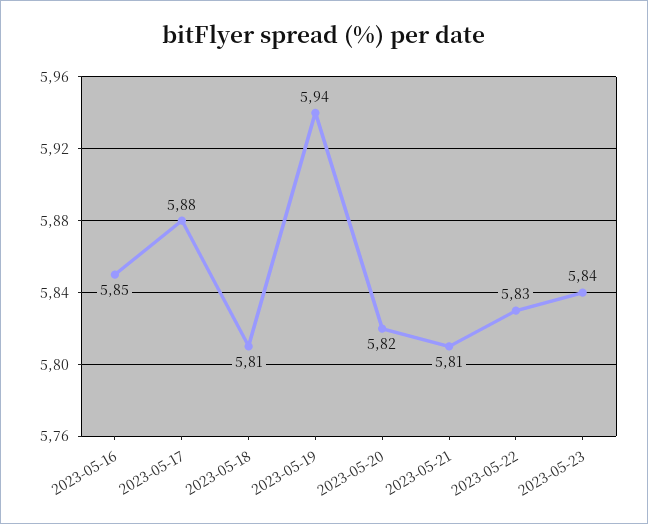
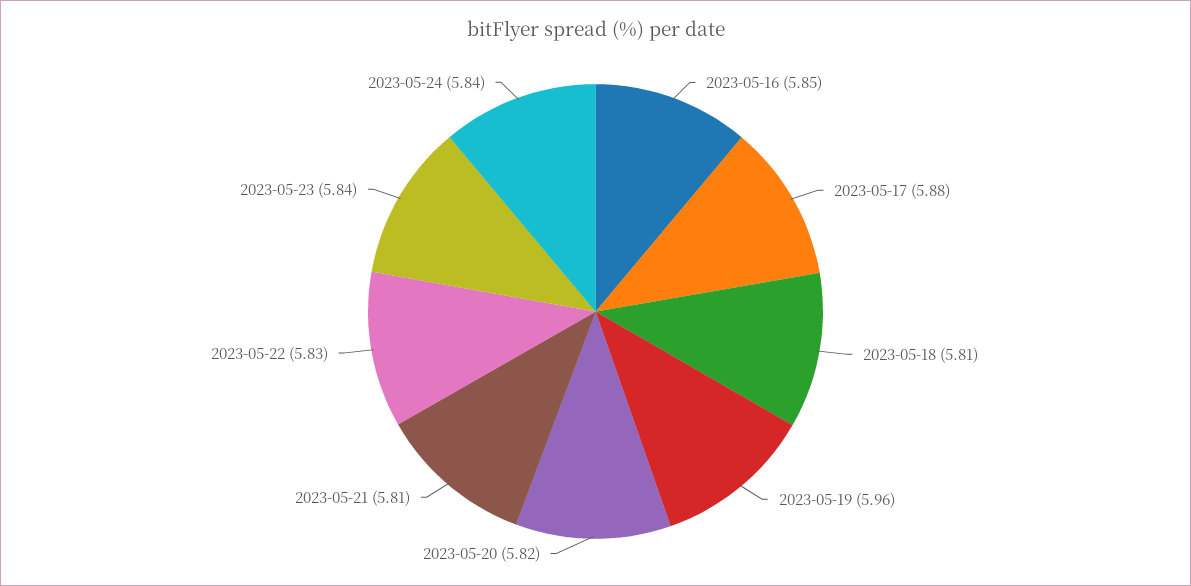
2023-05-19: 5.94 -> 5.96
2023-05-24: none -> 5.84

